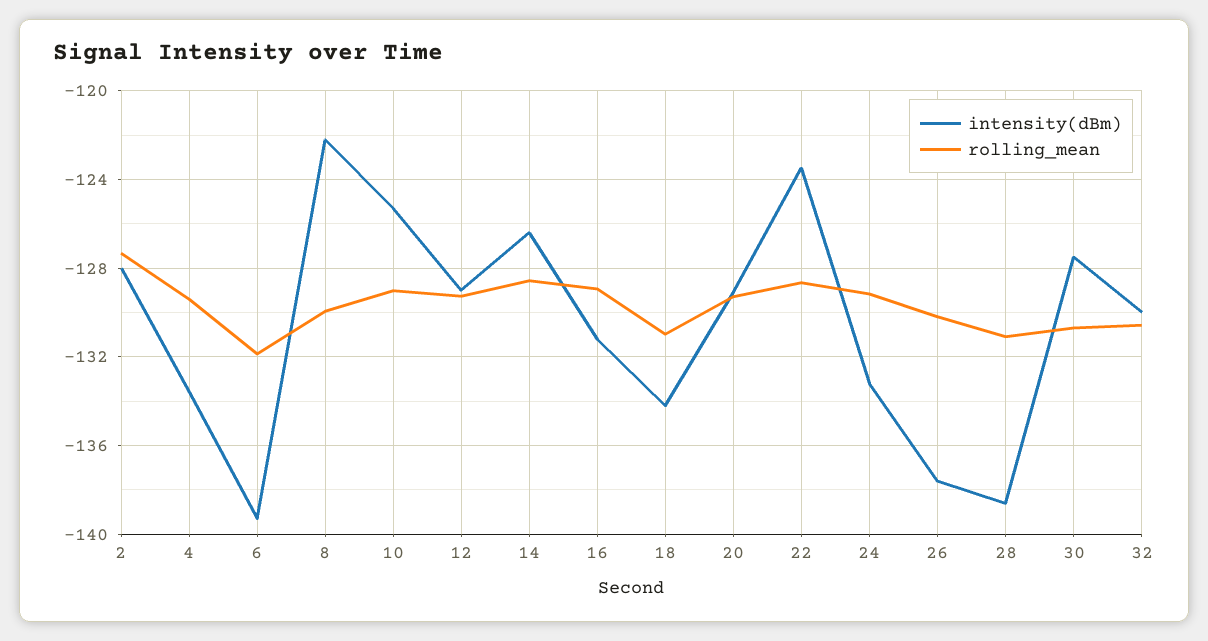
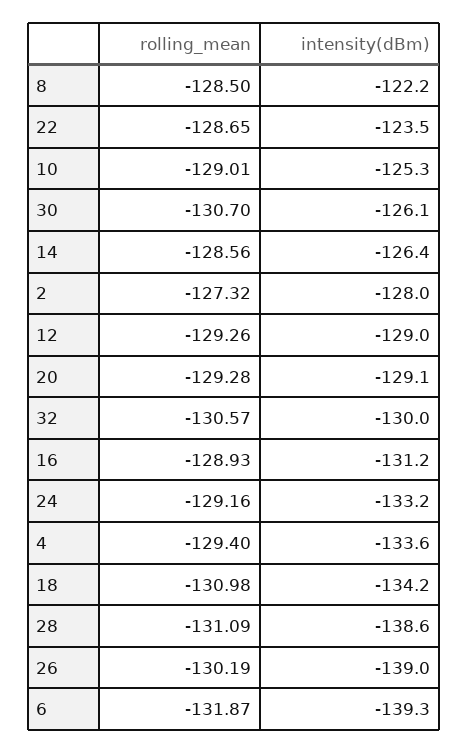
rolling_mean, 8: -130 -> -128.5
intensity(dBm), 26: -137.5 -> -139
intensity(dBm), 30: -127.5 -> -126.1

